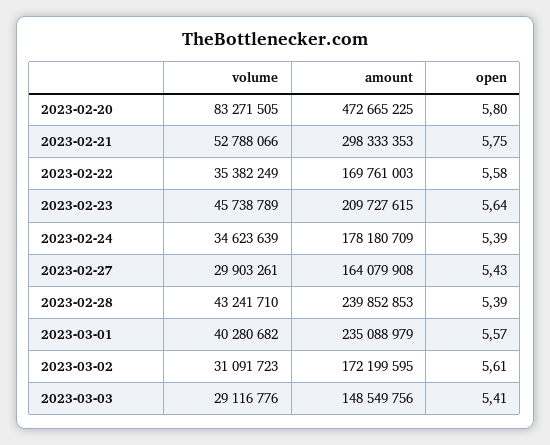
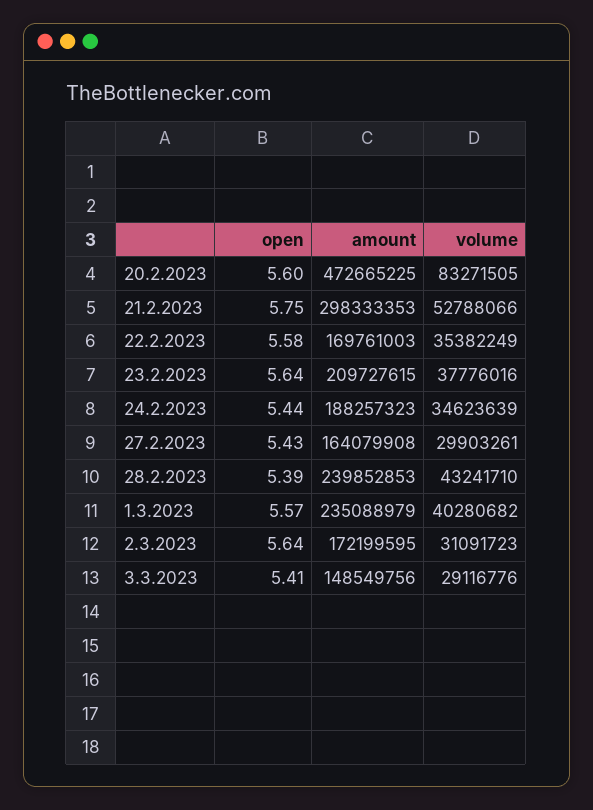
open, 2023-02-20: 5.8 -> 5.6
volume, 2023-02-23: 45738789 -> 37776016
amount, 2023-02-24: 178180709 -> 188257323
open, 2023-02-24: 5.39 -> 5.44
open, 2023-03-02: 5.61 -> 5.64

